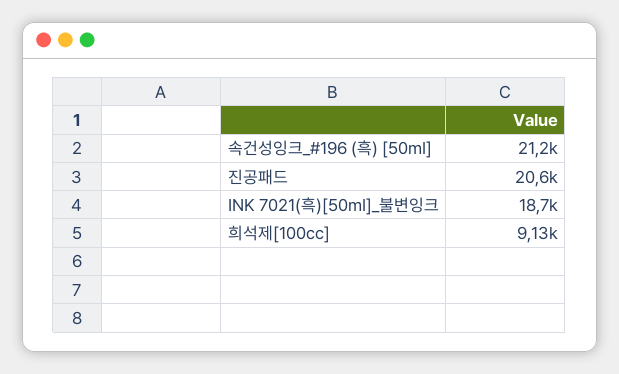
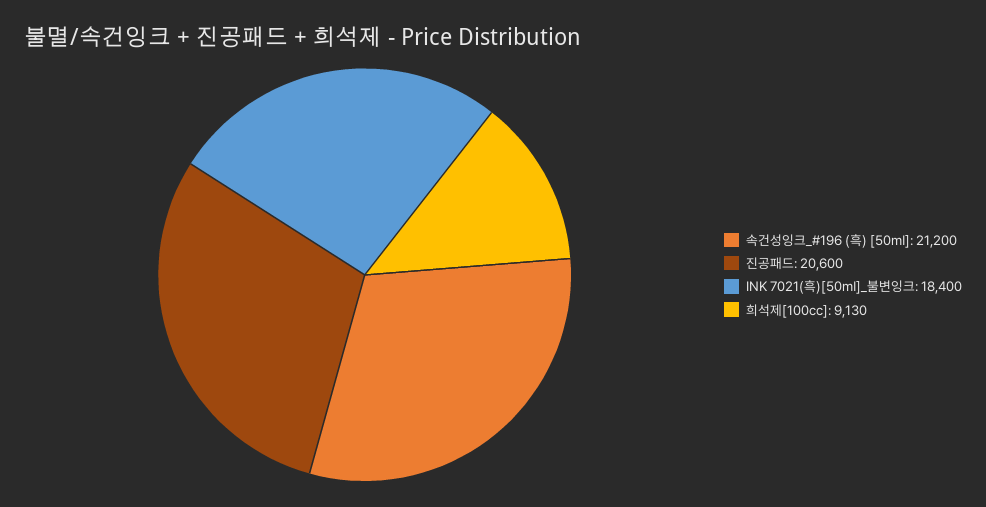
INK 7021(흑)[50㎖]_불변잉크: 18700 -> 18400

